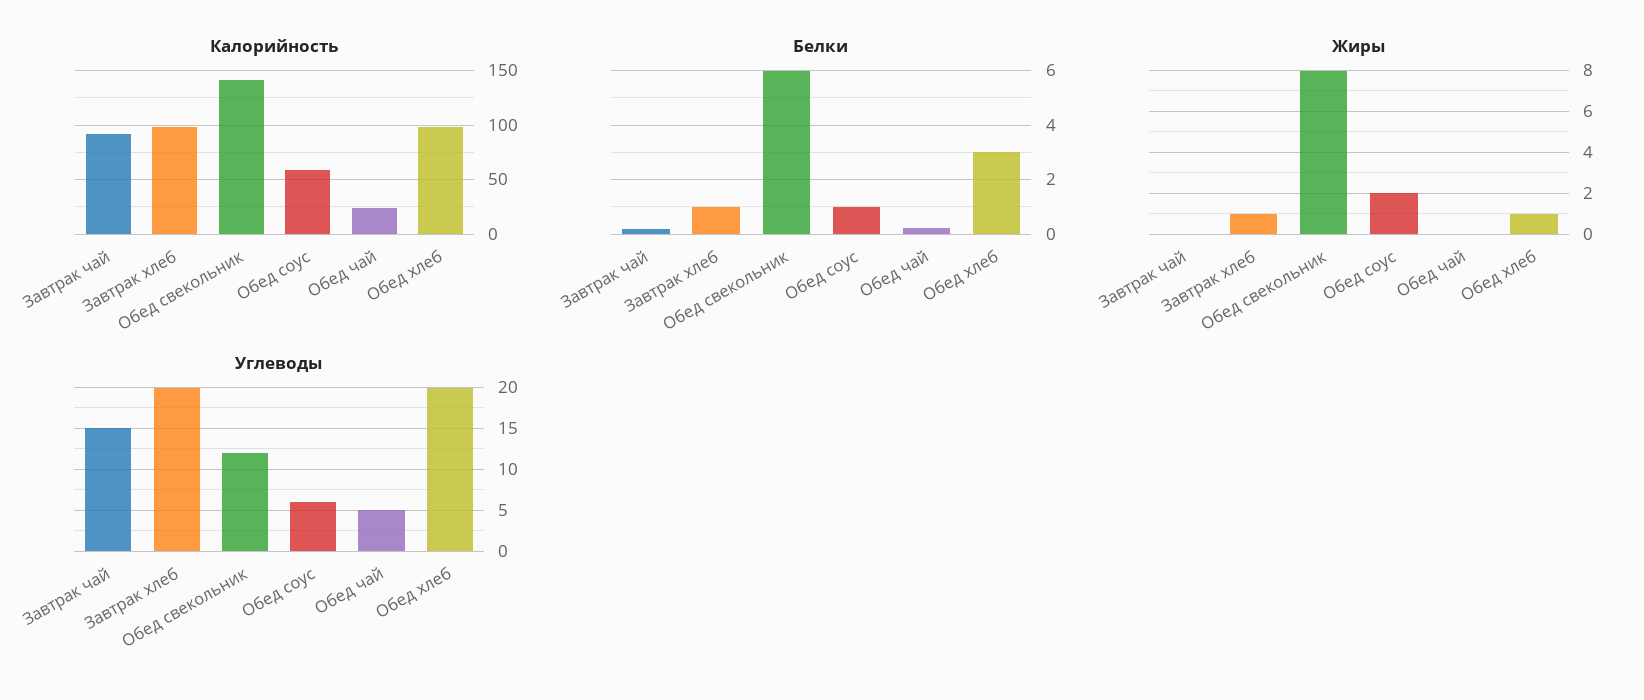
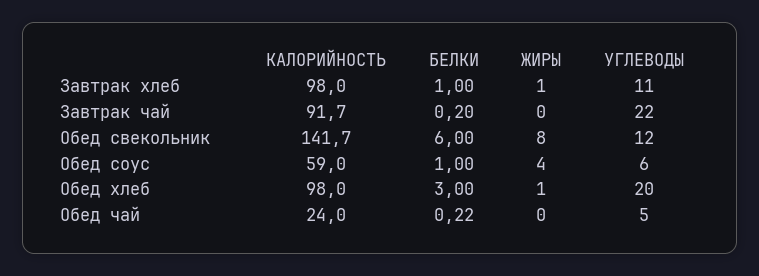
Жиры, Обед соус: 2 -> 4
Углеводы, Завтрак чай: 15 -> 22
Углеводы, Завтрак хлеб: 20 -> 11

